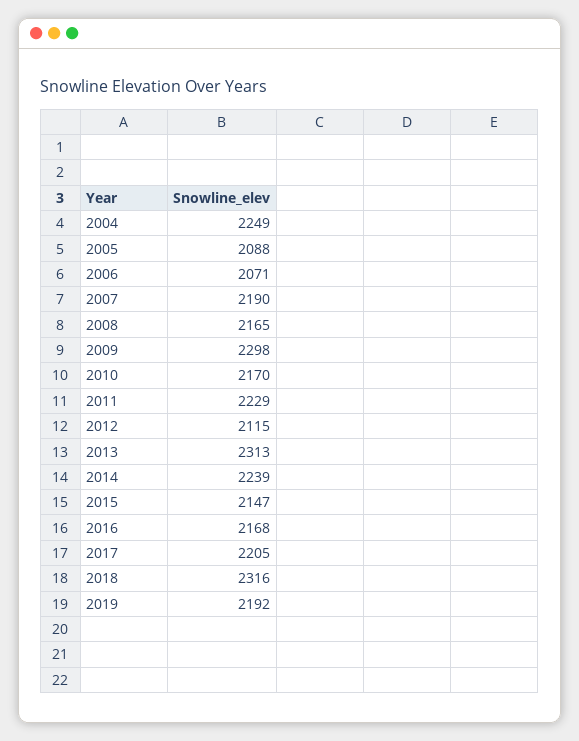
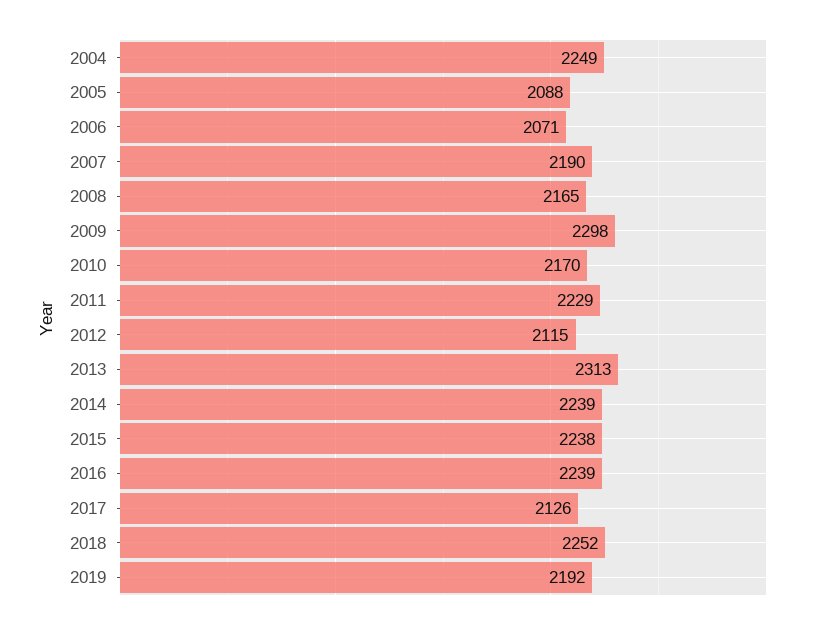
2015: 2147 -> 2238
2016: 2168 -> 2239
2017: 2205 -> 2126
2018: 2316 -> 2252

